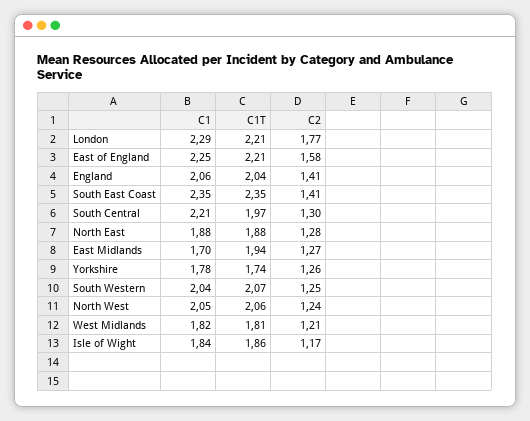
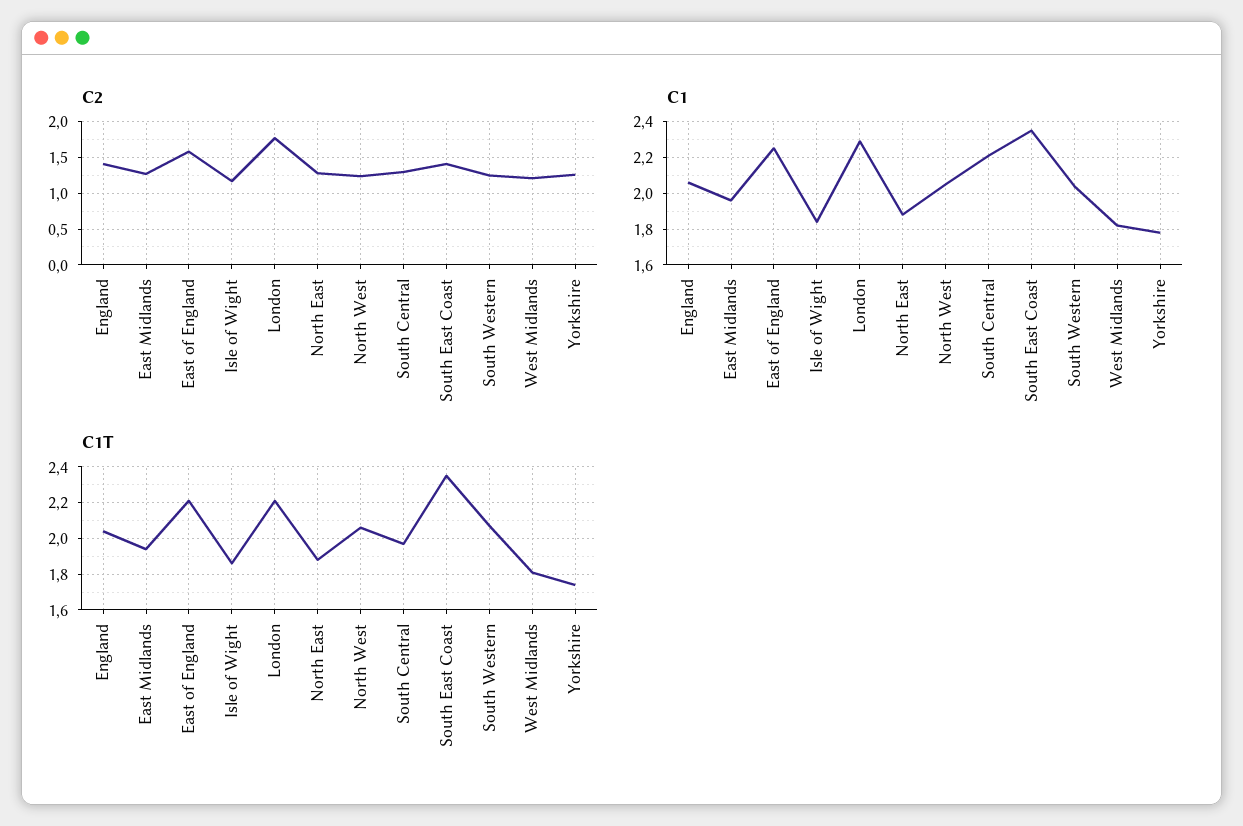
C1, East Midlands: 1.7 -> 1.95

